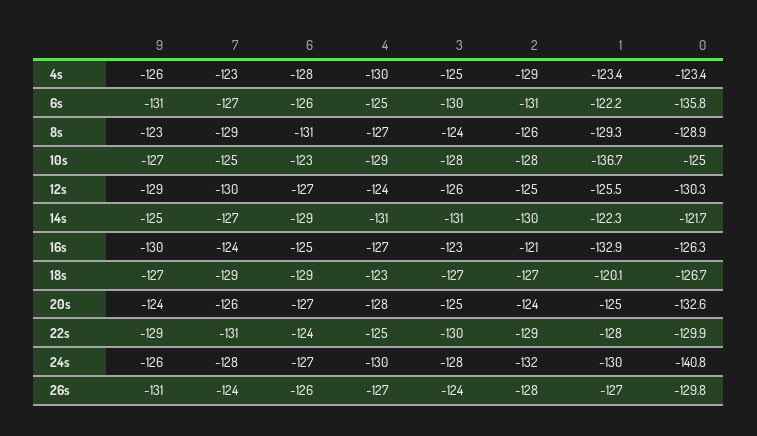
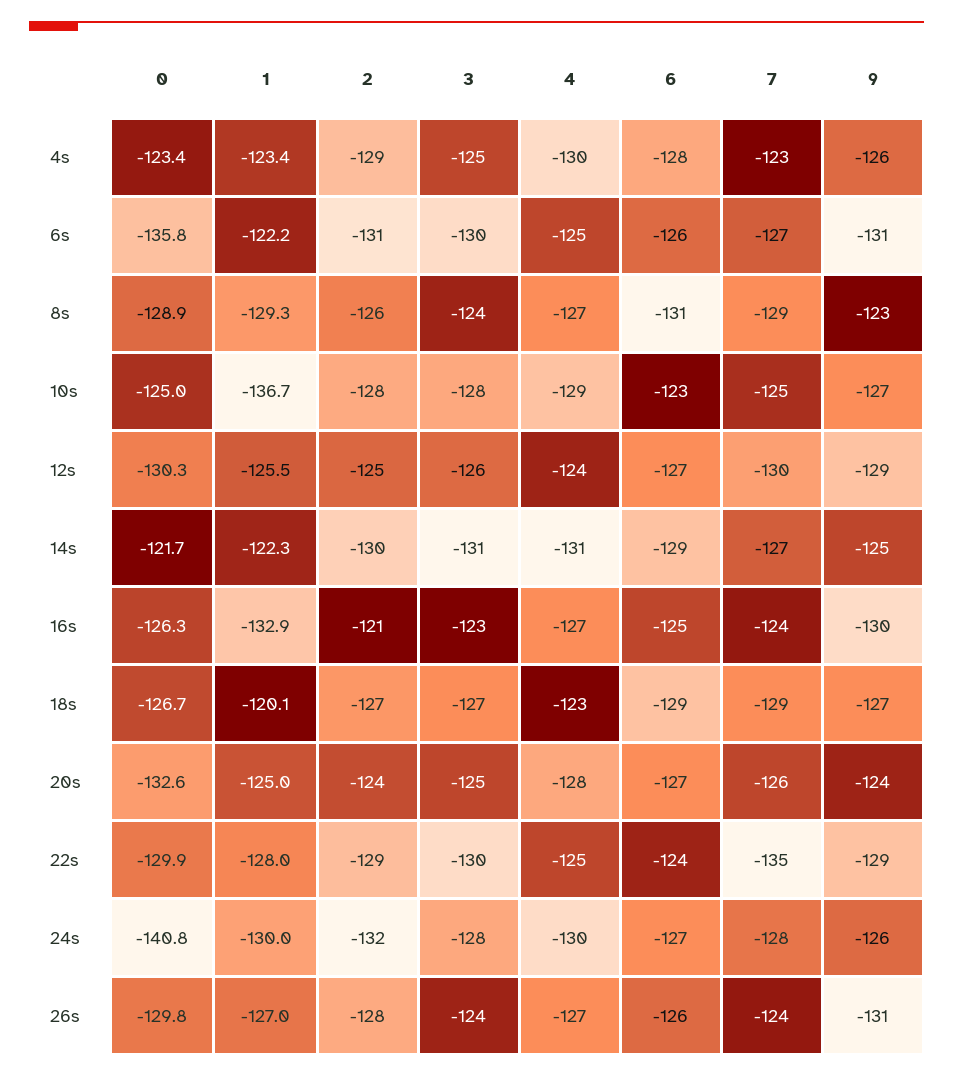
7, 22s: -131 -> -135

